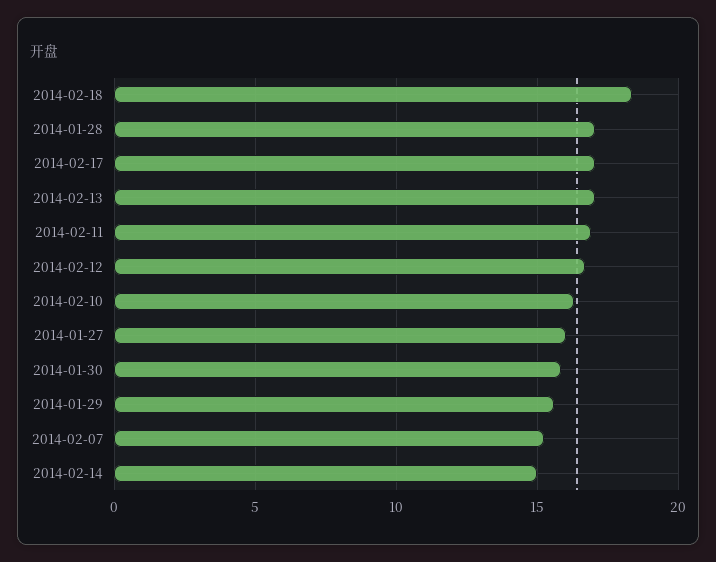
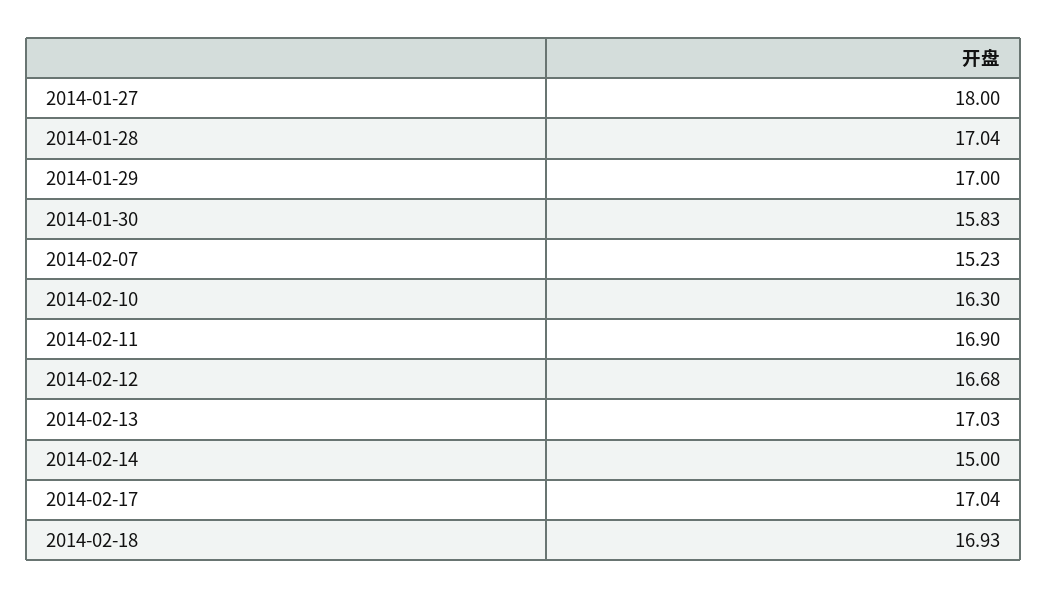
2014-02-18: 18.5 -> 16.93
2014-01-27: 16 -> 18
2014-01-29: 15.5 -> 17

